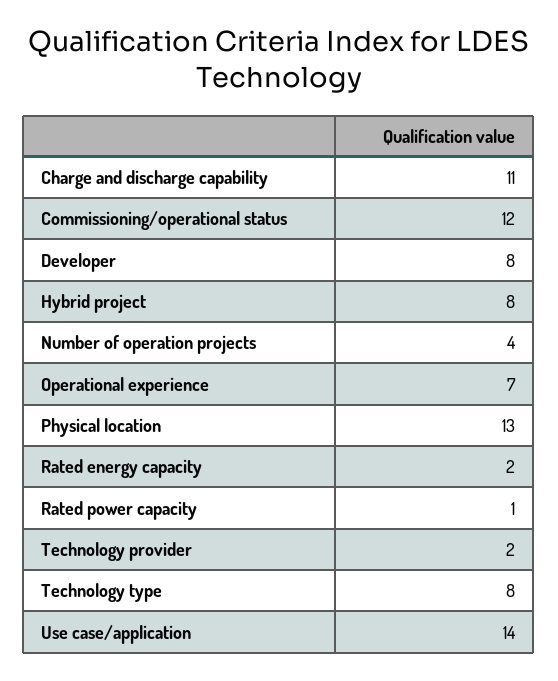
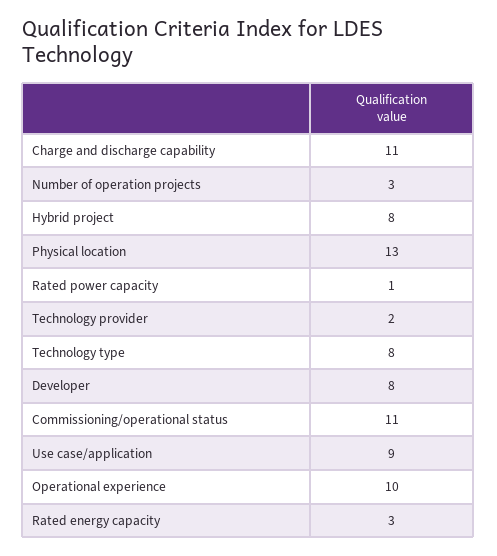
Commissioning/operational status: 12 -> 11
Number of operation projects: 4 -> 3
Operational experience: 7 -> 10
Rated energy capacity: 2 -> 3
Use case/application: 14 -> 9

